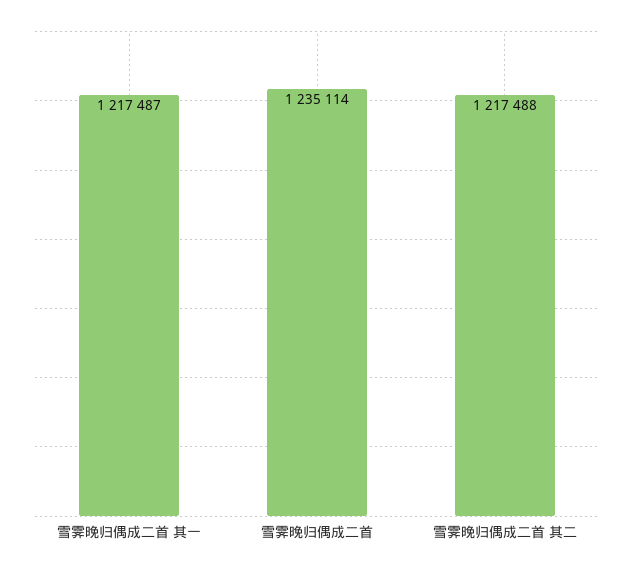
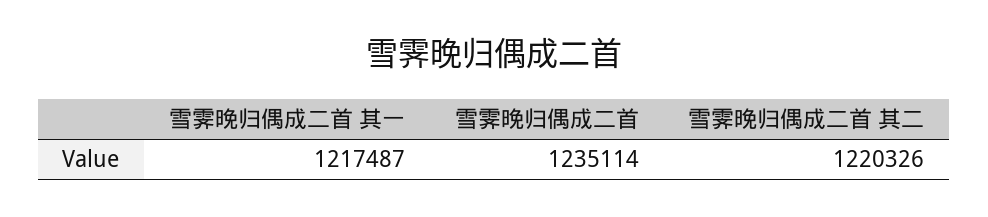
雪霁晚归偶成二首 其二: 1217488 -> 1220326

